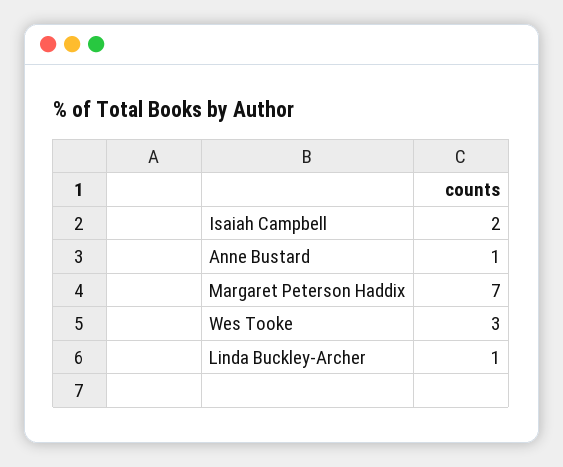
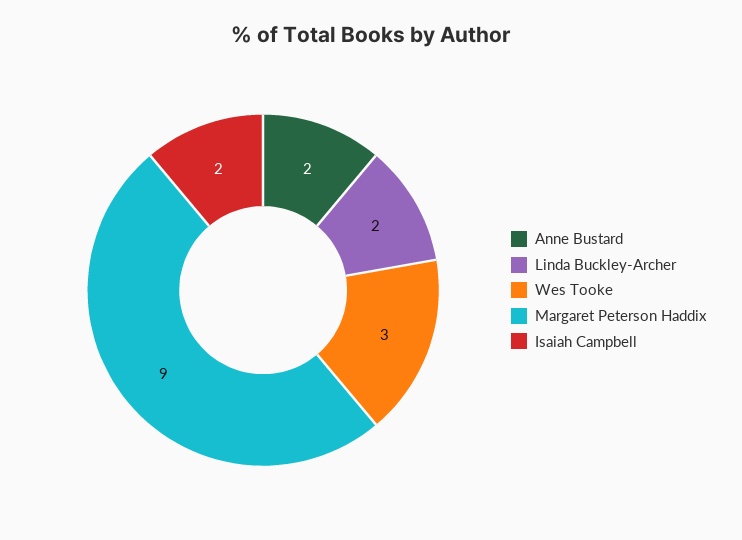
Anne Bustard: 1 -> 2
Margaret Peterson Haddix: 7 -> 9
Linda Buckley-Archer: 1 -> 2

